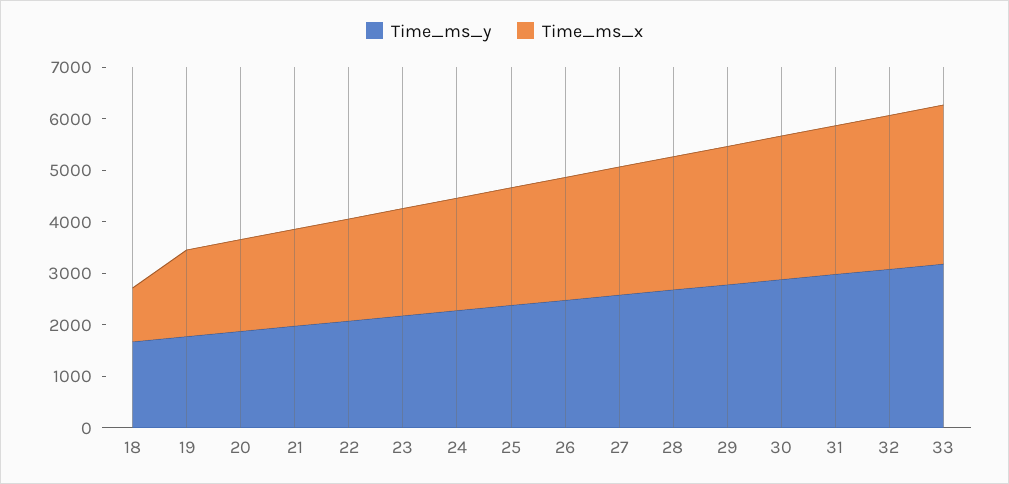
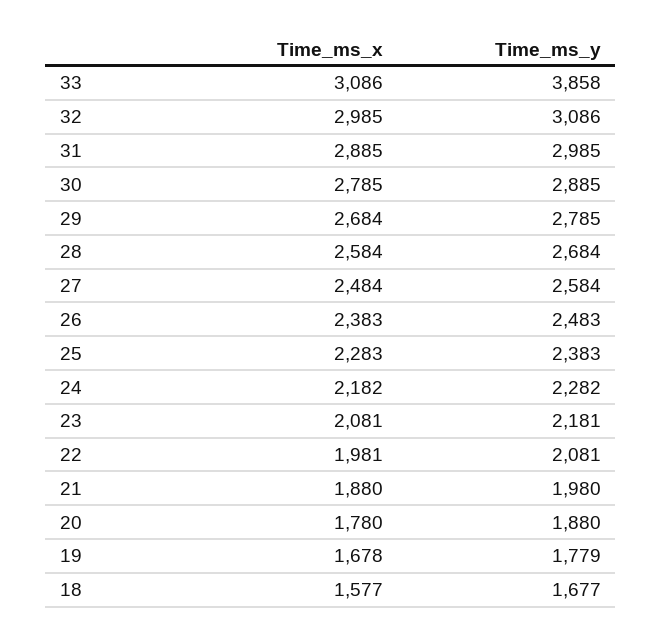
Time_ms_x, 18: 1000 -> 1577
Time_ms_y, 33: 3200 -> 3858

